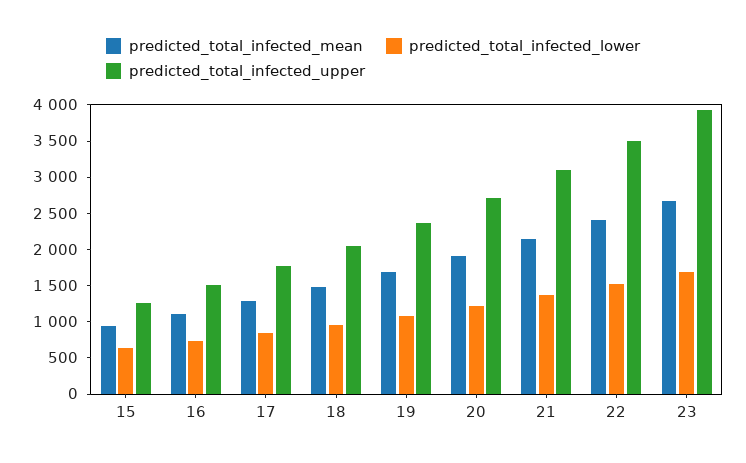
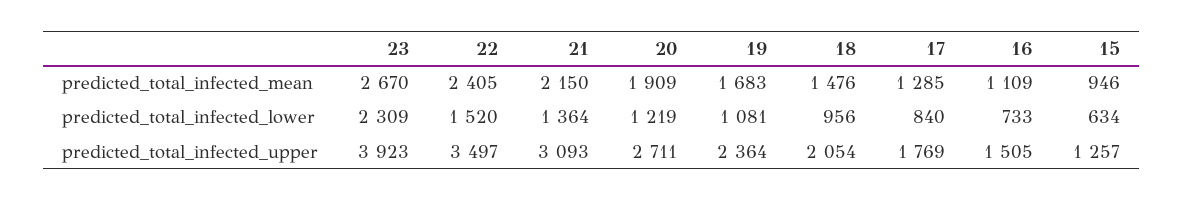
predicted_total_infected_lower, 23: 1750 -> 2309

